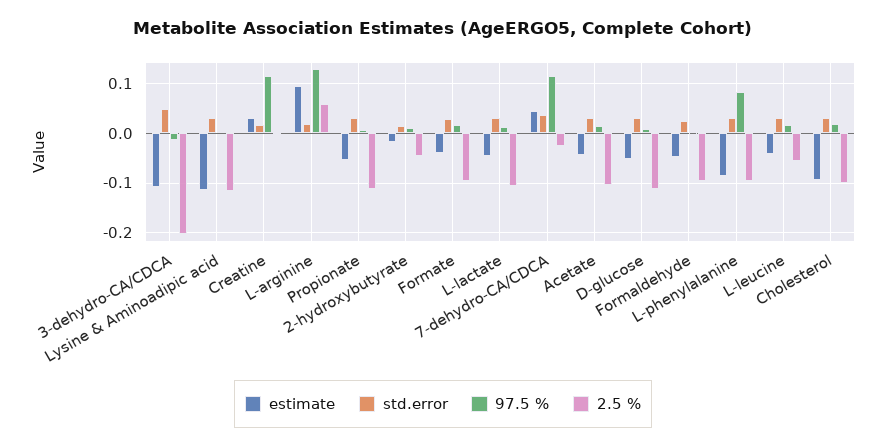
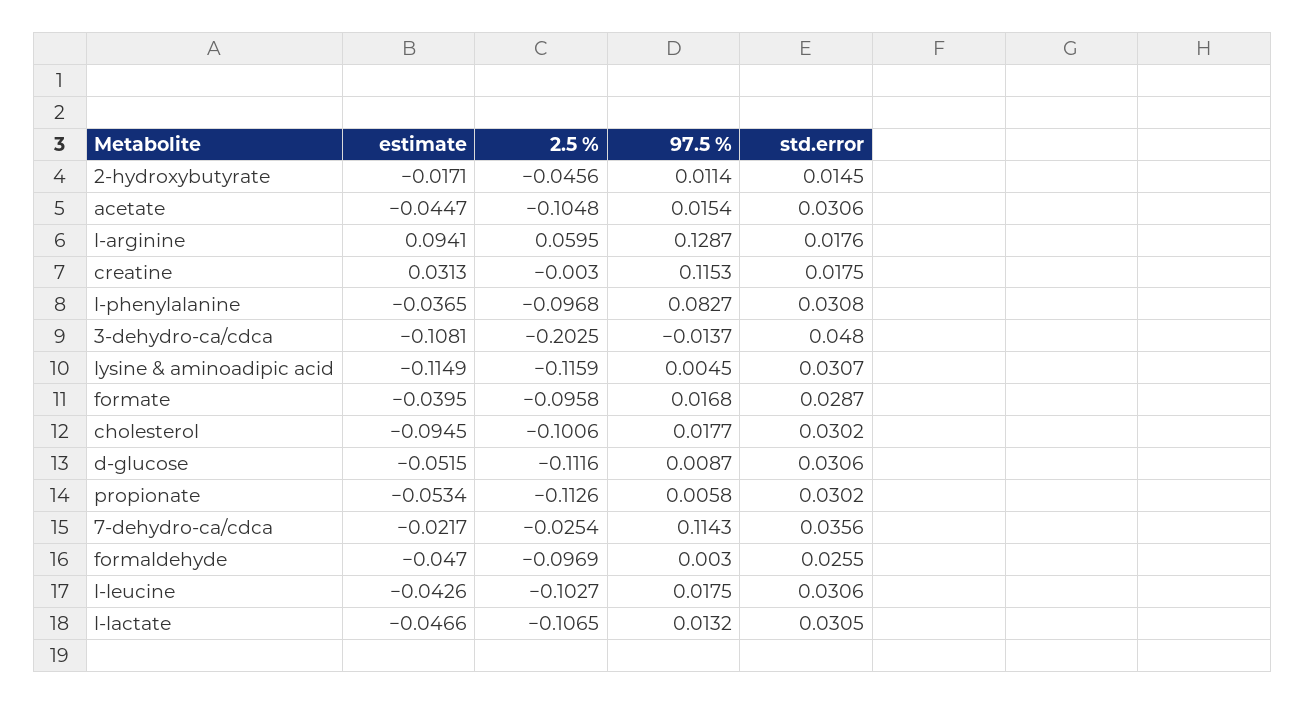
estimate, 7-dehydro-CA/CDCA: 0.04 -> -0.0217
estimate, L-phenylalanine: -0.08 -> -0.0365
2.5 %, L-leucine: -0.06 -> -0.1027

